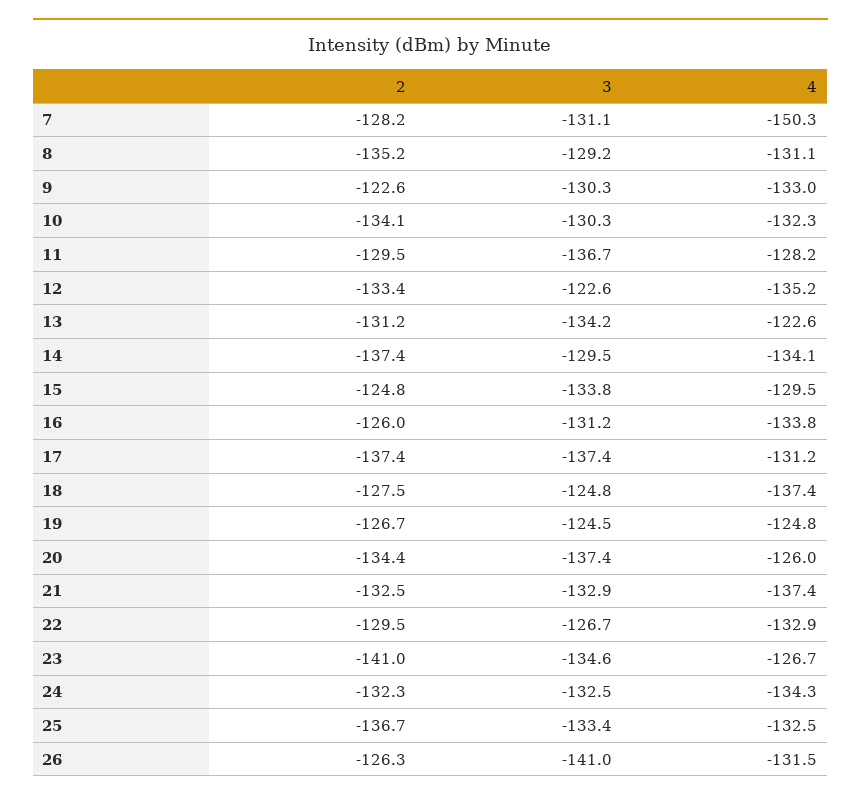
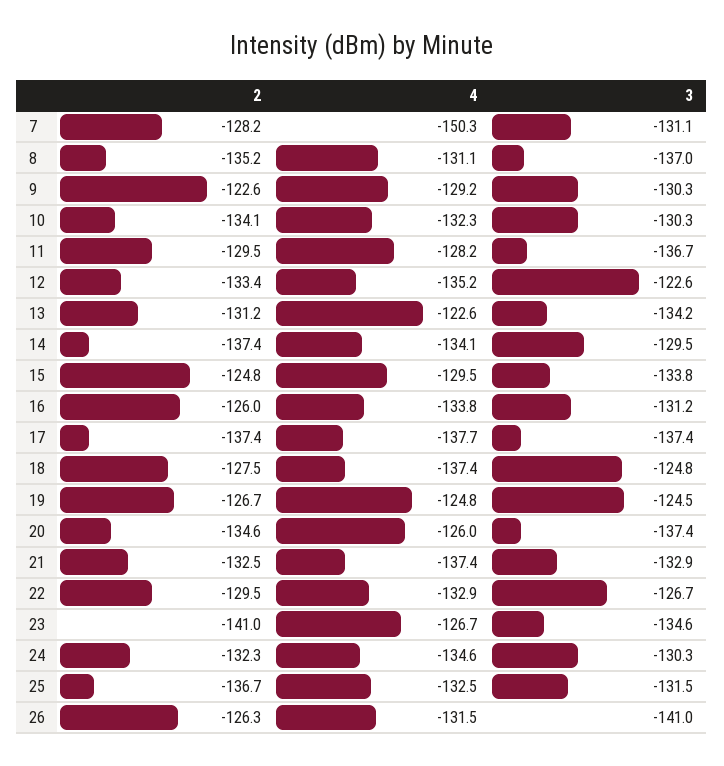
3, 8: -129.2 -> -137
4, 9: -133 -> -129.2
4, 17: -131.2 -> -137.7
2, 20: -134.4 -> -134.6
3, 24: -132.5 -> -130.3
4, 24: -134.3 -> -134.6
3, 25: -133.4 -> -131.5

